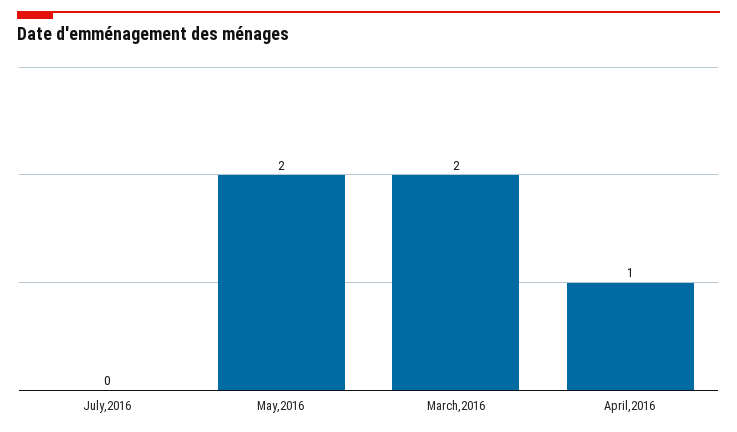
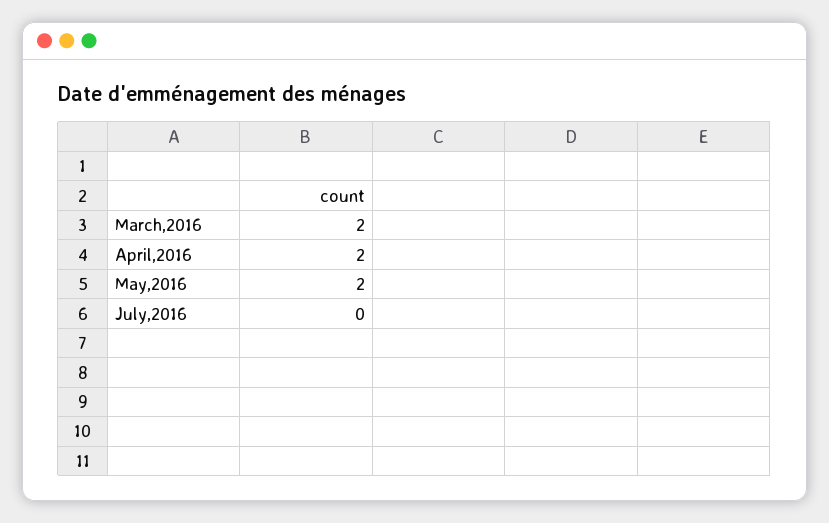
April,2016: 1 -> 2

